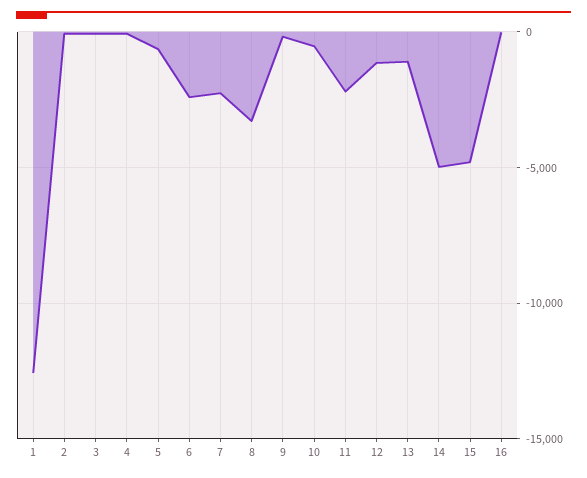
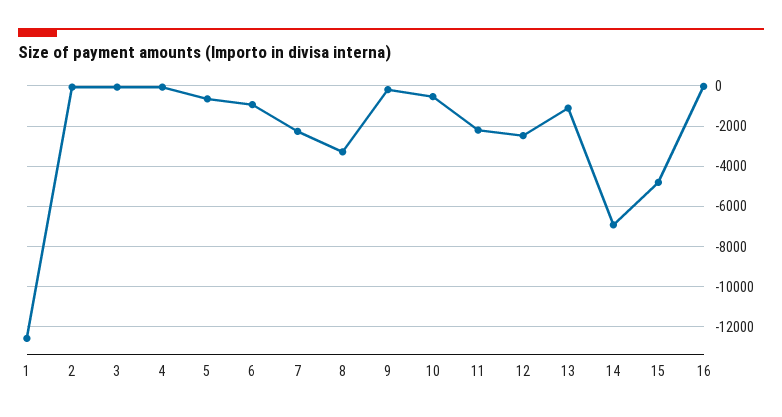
6: -2500 -> -1000
12: -1000 -> -2500
14: -5000 -> -7000

